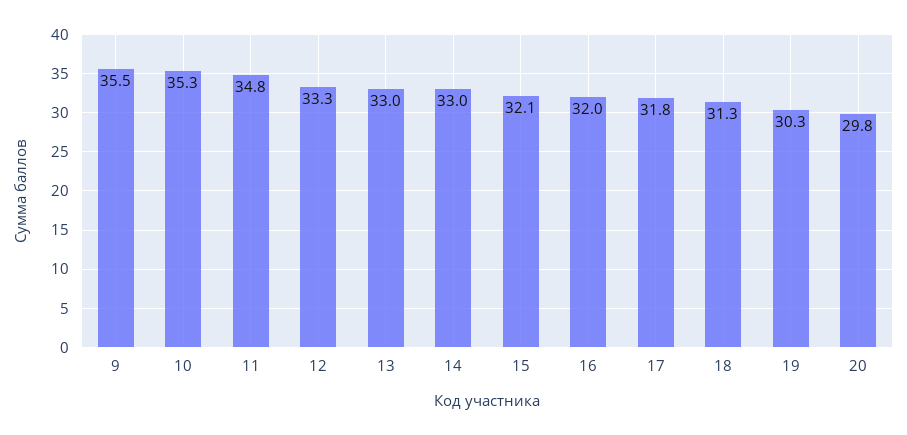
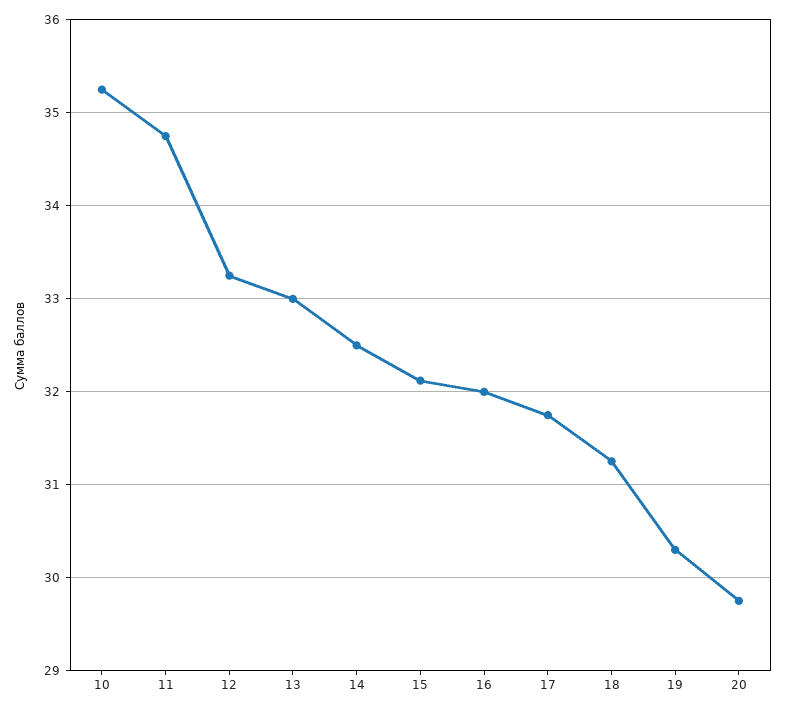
9: 35.5 -> none
14: 33 -> 32.5

